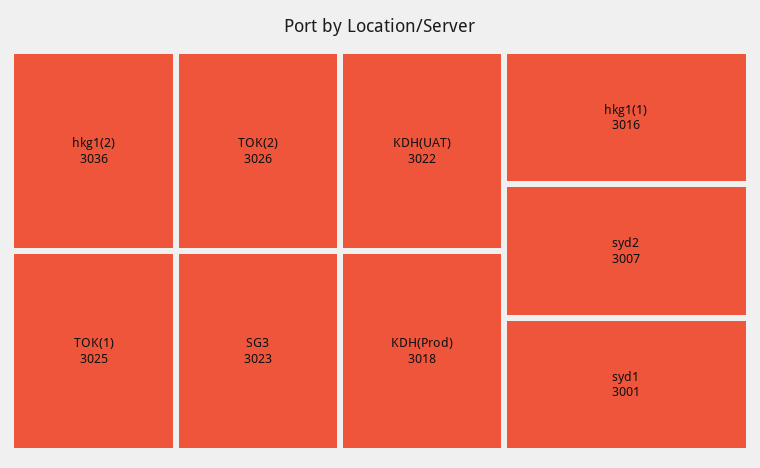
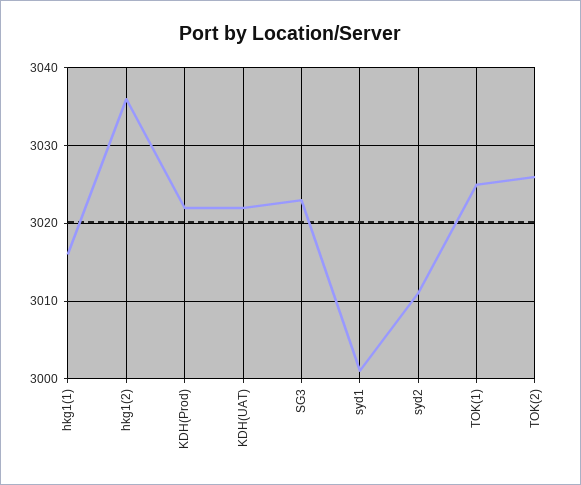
KDH(Prod): 3018 -> 3022
syd2: 3007 -> 3011

